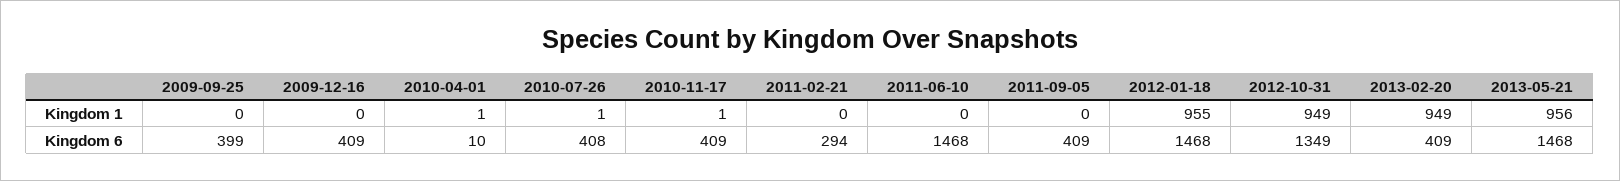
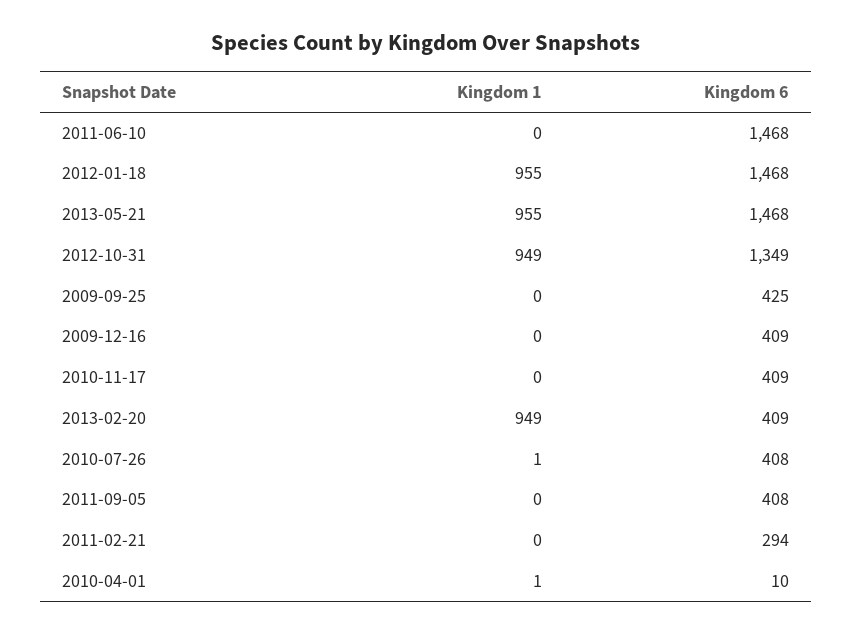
2010-11-17, Kingdom 1: 1 -> 0
2013-05-21, Kingdom 1: 956 -> 955
2009-09-25, Kingdom 6: 399 -> 425
2011-09-05, Kingdom 6: 409 -> 408

